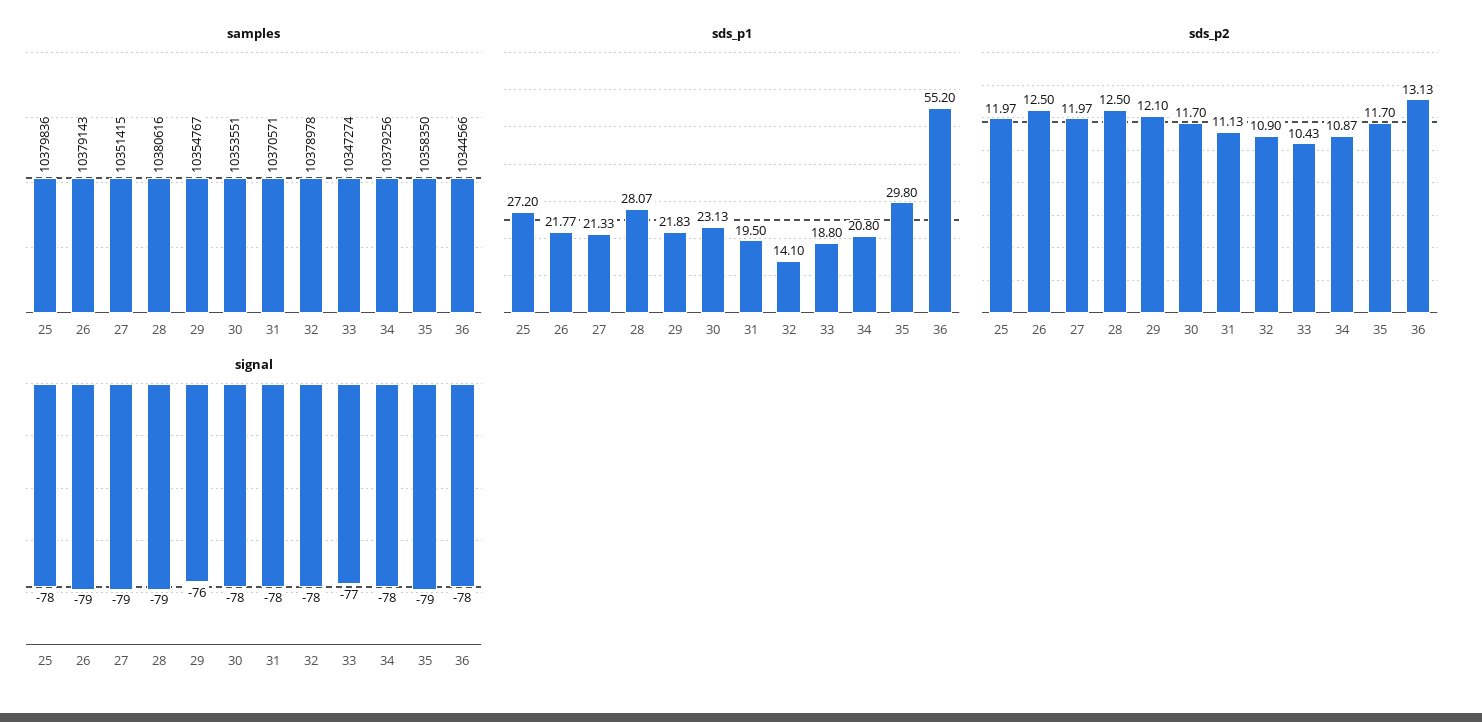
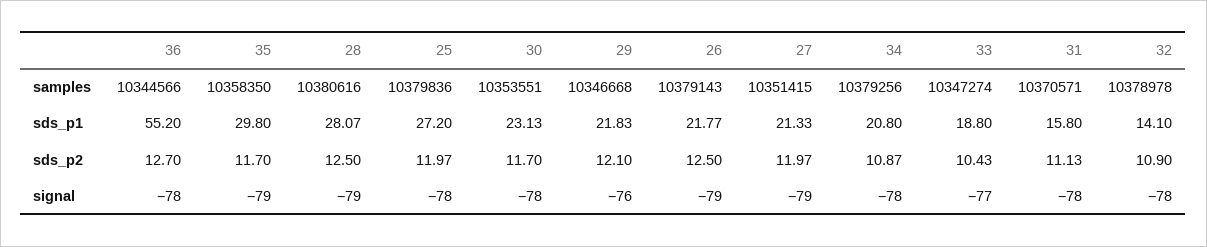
samples, 29: 10354767 -> 10346668
sds_p1, 31: 19.5 -> 15.8
sds_p2, 36: 13.13 -> 12.7

